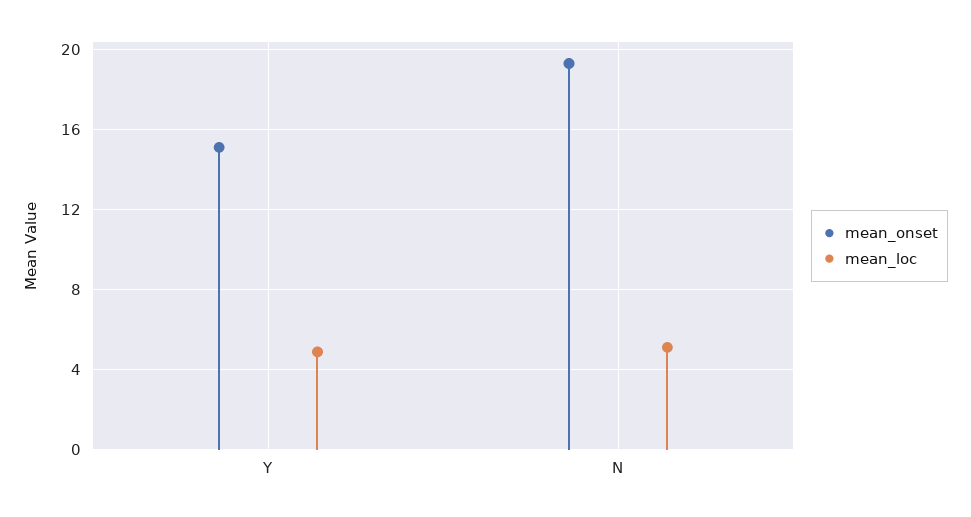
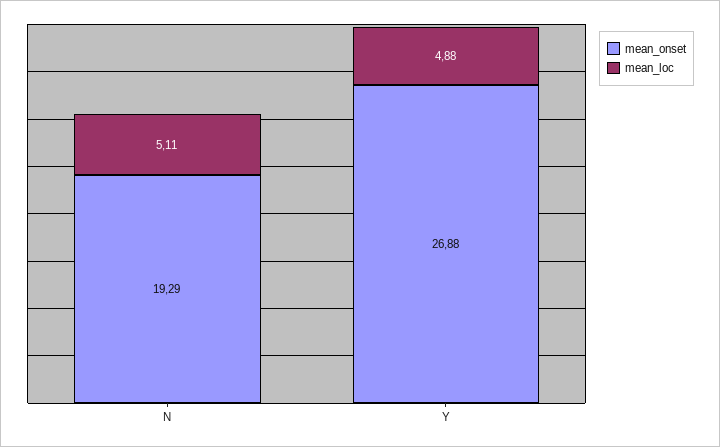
mean_onset, Y: 15 -> 26.88

